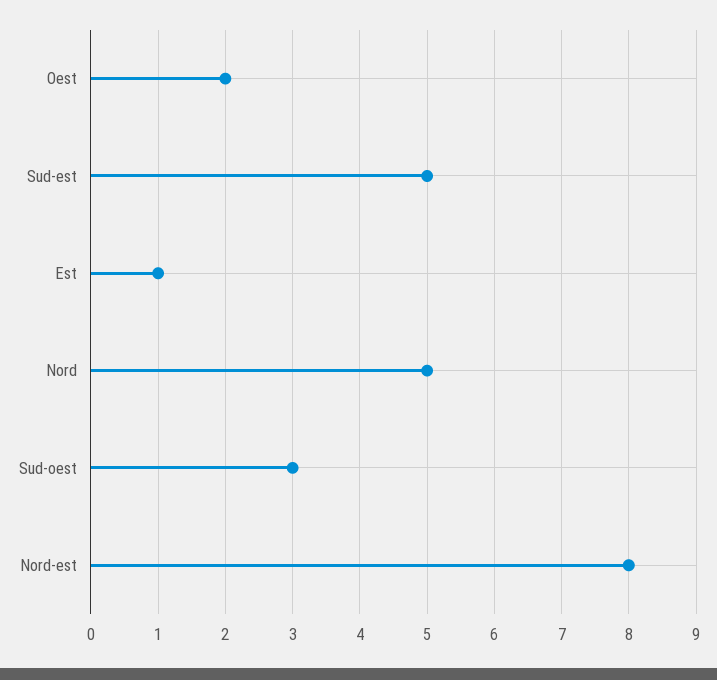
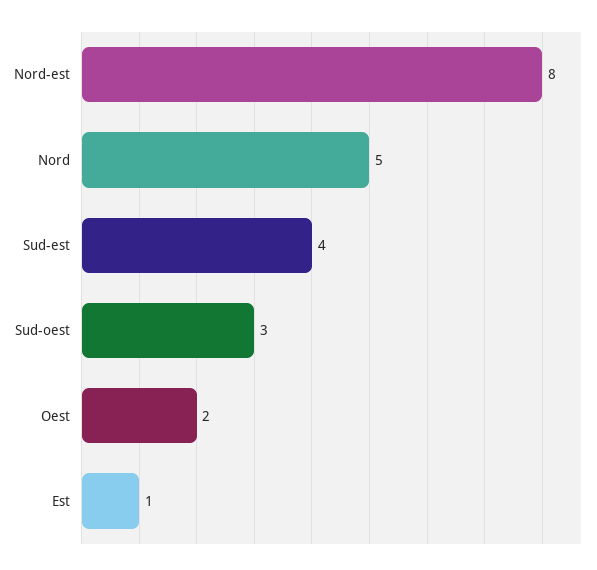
Sud-est: 5 -> 4

